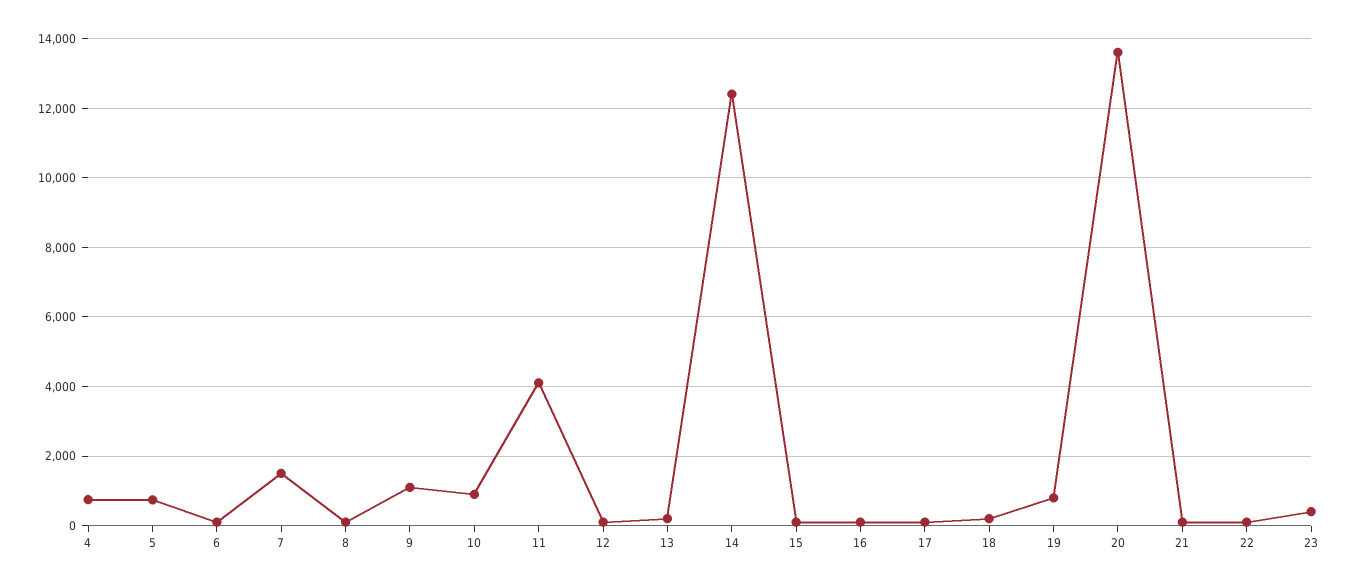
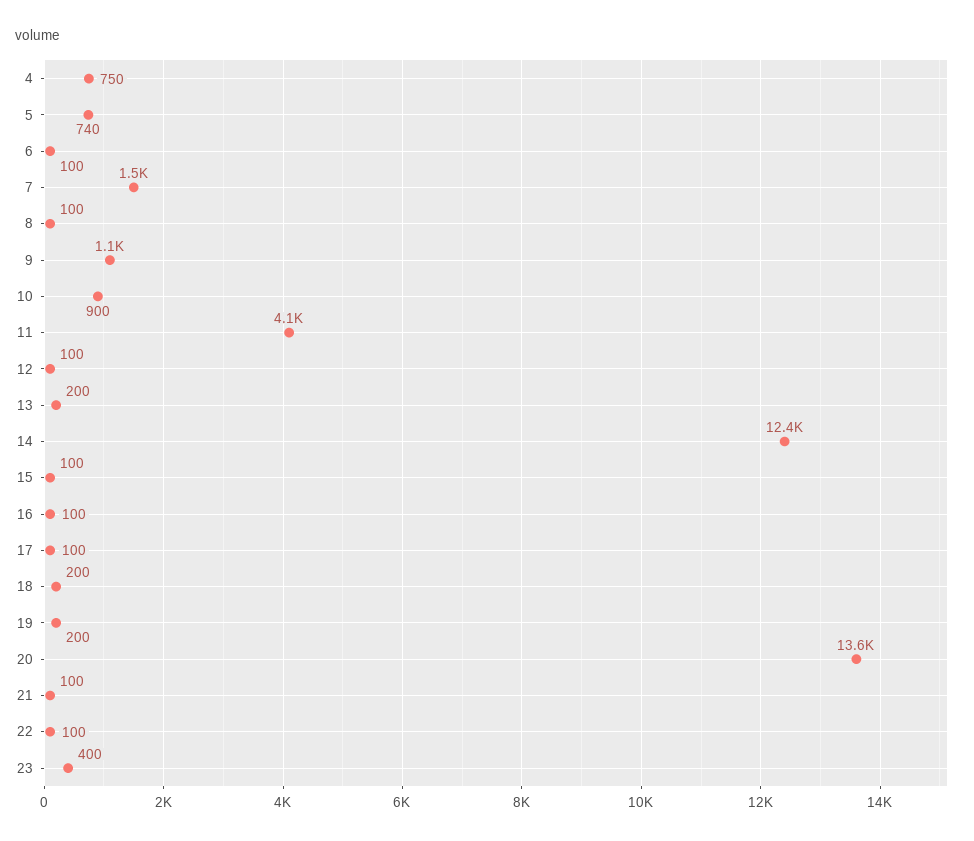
19: 800 -> 200

